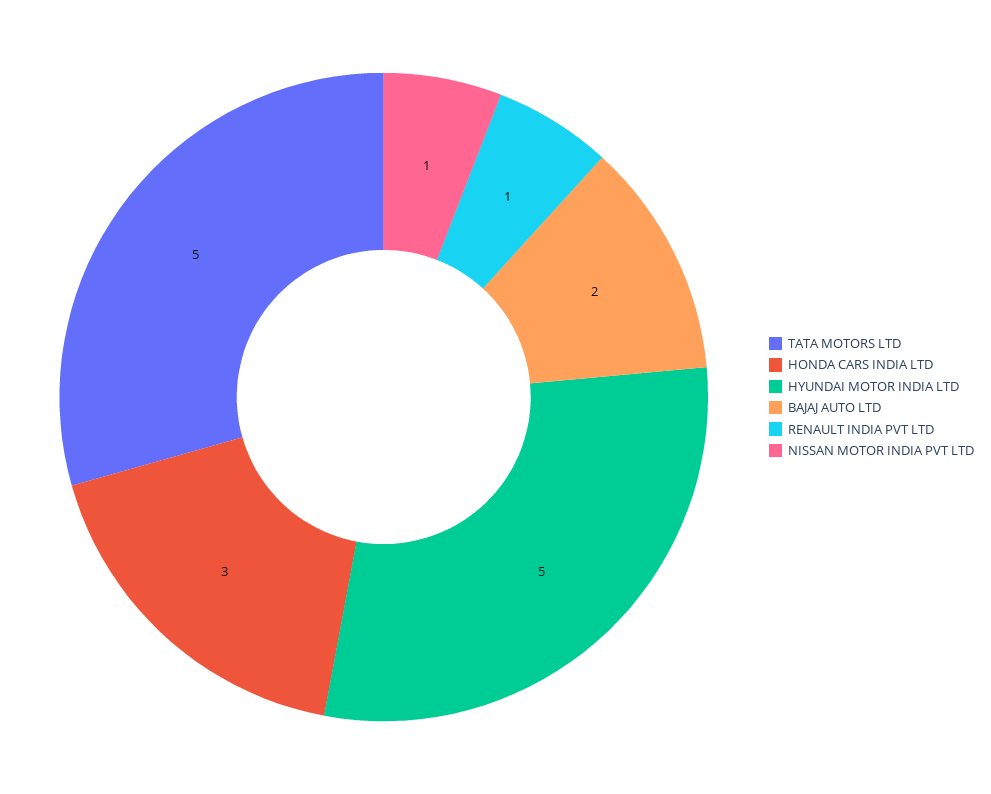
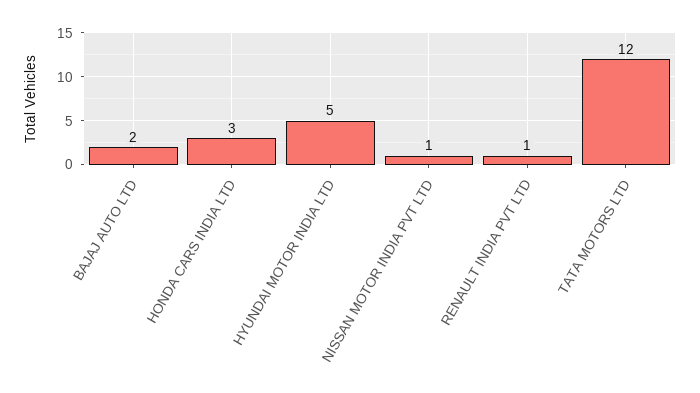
TATA MOTORS LTD: 5 -> 12

